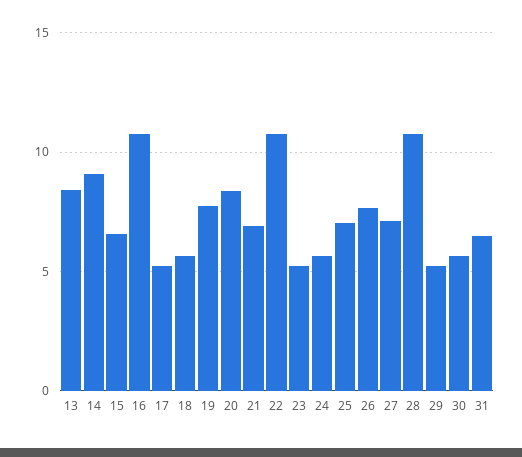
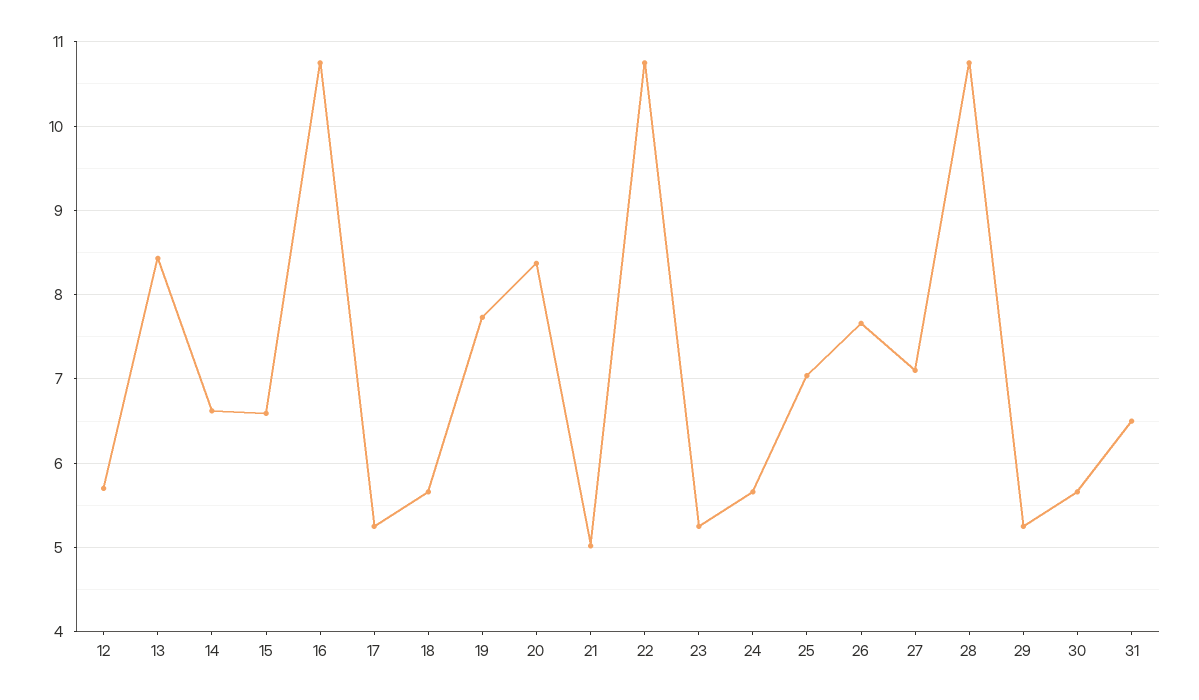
14: 9 -> 6.6
21: 7 -> 5
12: none -> 5.7

